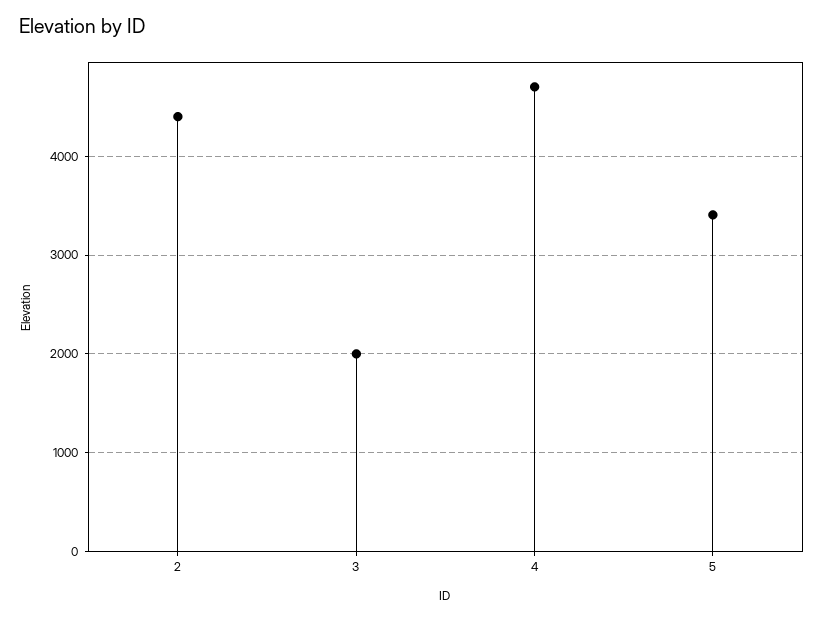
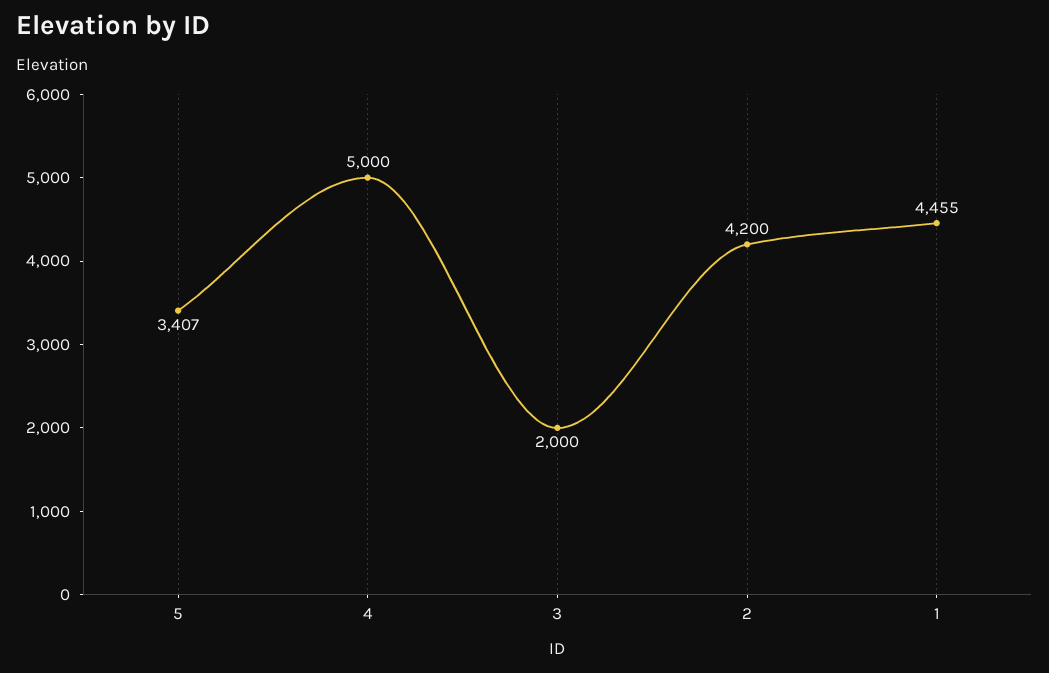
2: 4400 -> 4200
4: 4700 -> 5000
1: none -> 4455

